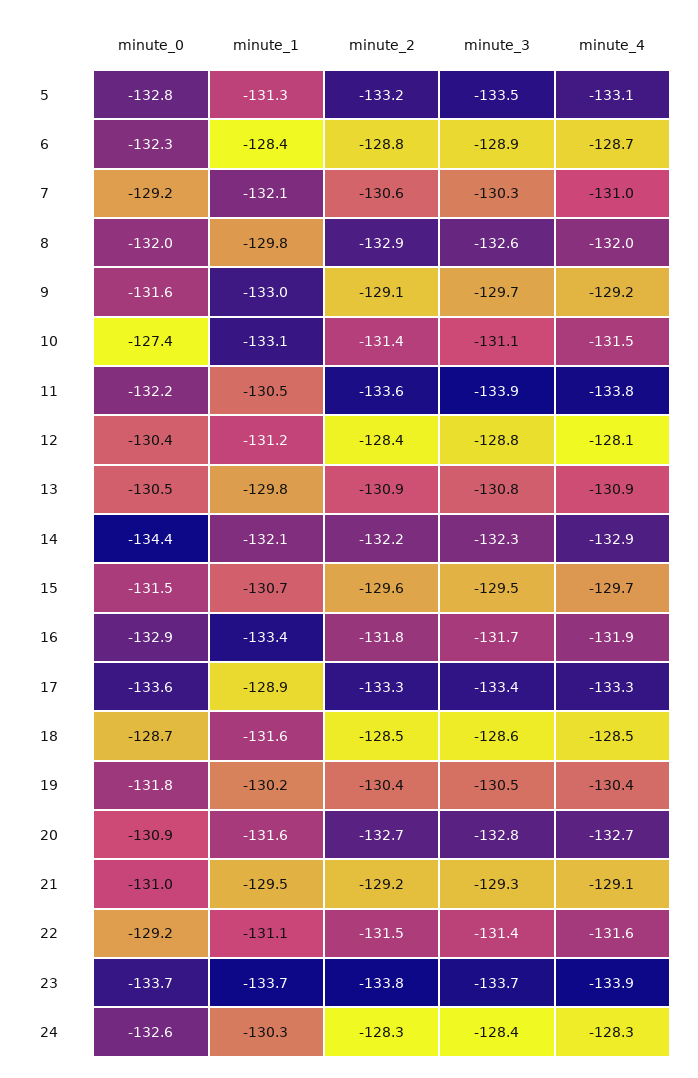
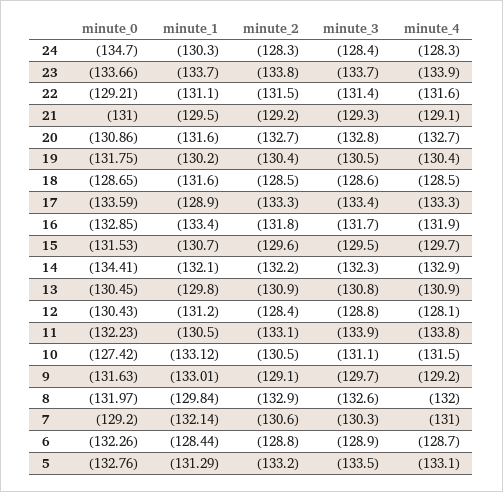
minute_2, 10: -131.4 -> -130.5
minute_2, 11: -133.6 -> -133.1
minute_0, 24: -132.6 -> -134.7

